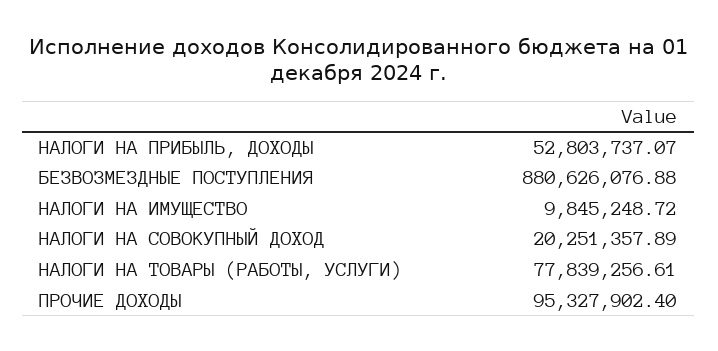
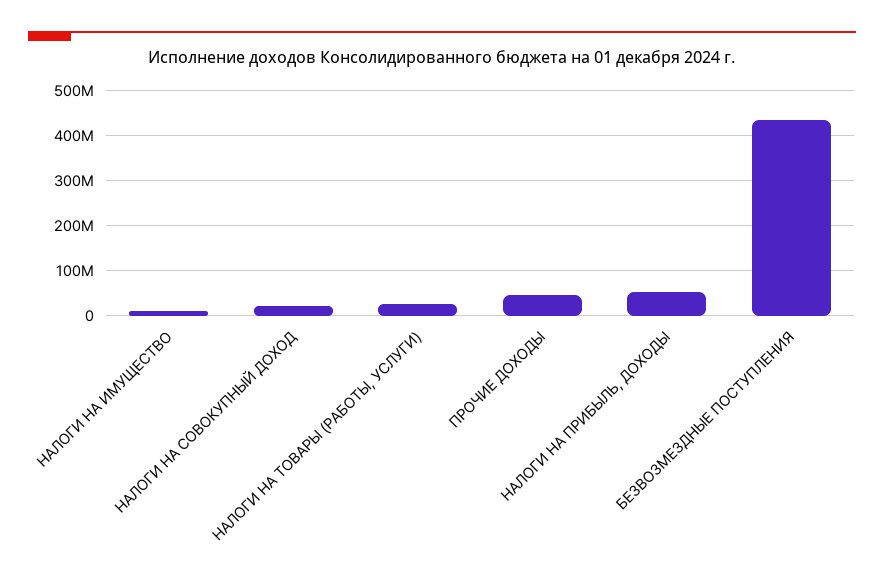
БЕЗВОЗМЕЗДНЫЕ ПОСТУПЛЕНИЯ: 880626076.88 -> 440000000
НАЛОГИ НА ТОВАРЫ (РАБОТЫ, УСЛУГИ): 77839256.61 -> 20000000
ПРОЧИЕ ДОХОДЫ: 95327902.4 -> 40000000

